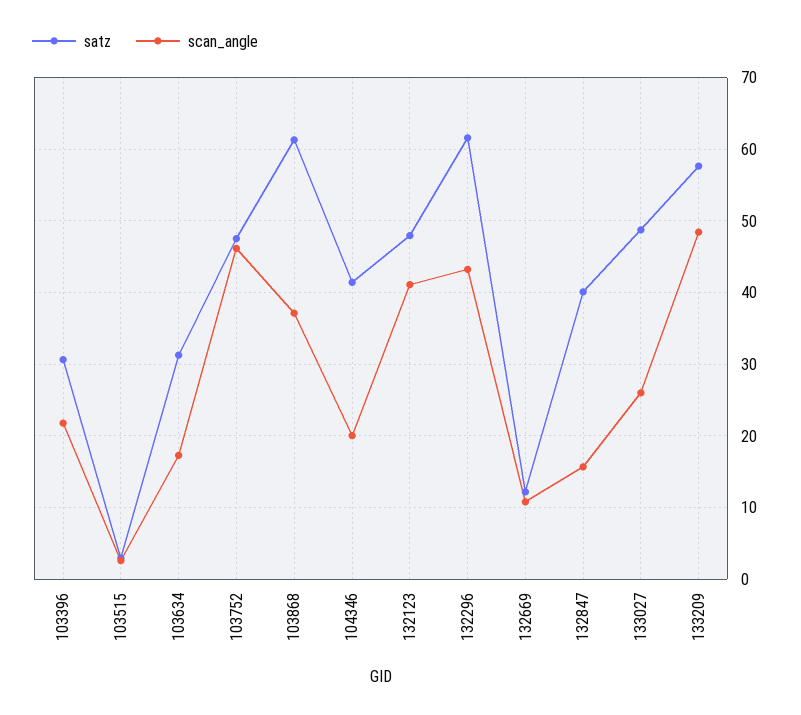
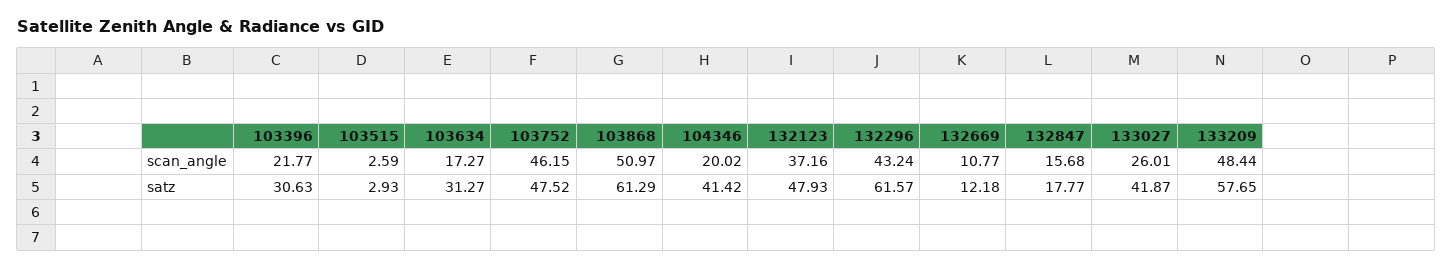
scan_angle, 103868: 37 -> 50.97
scan_angle, 132123: 41 -> 37.16
satz, 132847: 40 -> 17.77
satz, 133027: 49 -> 41.87

